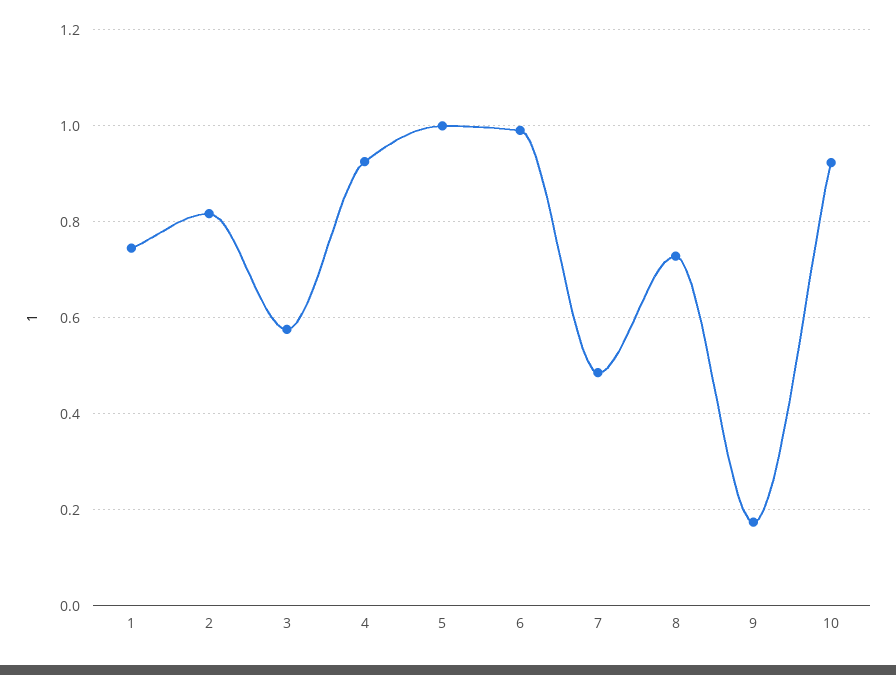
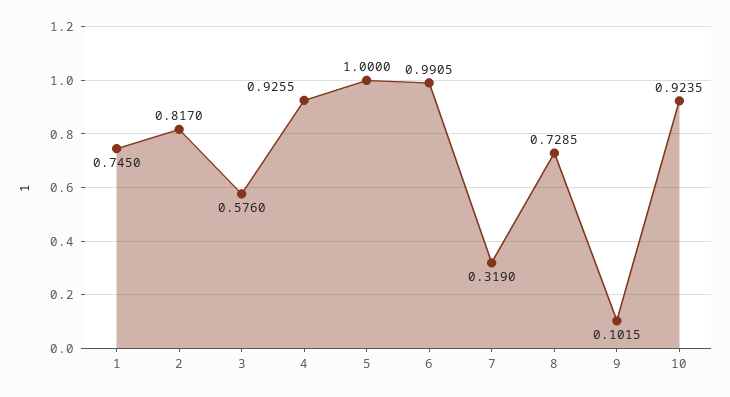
7: 0.48 -> 0.319
9: 0.18 -> 0.1015

